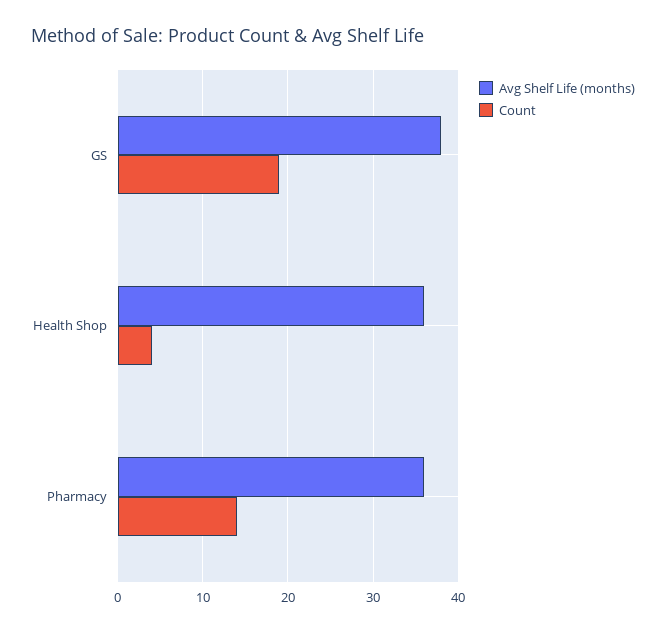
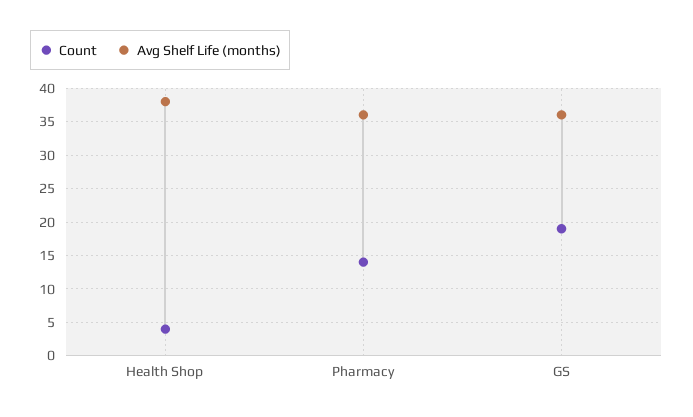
Avg Shelf Life (months), GS: 38 -> 36
Avg Shelf Life (months), Health Shop: 36 -> 38

